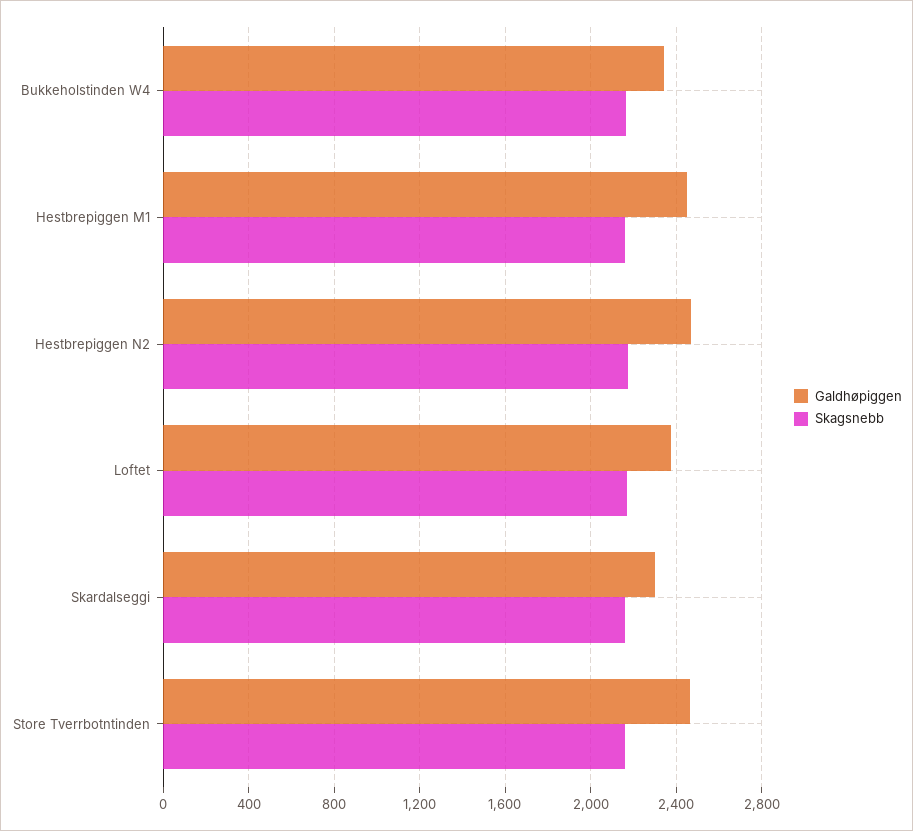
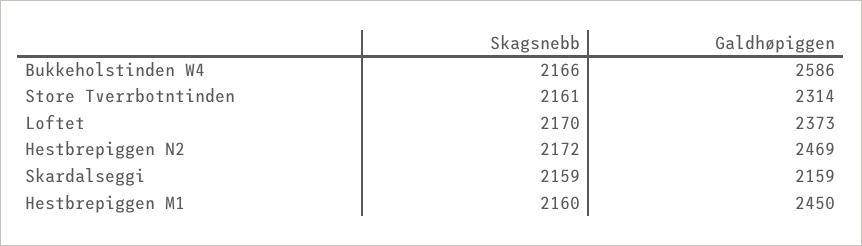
Galdhøpiggen, Bukkeholstinden W4: 2350 -> 2586
Galdhøpiggen, Skardalseggi: 2300 -> 2159
Galdhøpiggen, Store Tverrbotntinden: 2450 -> 2314

